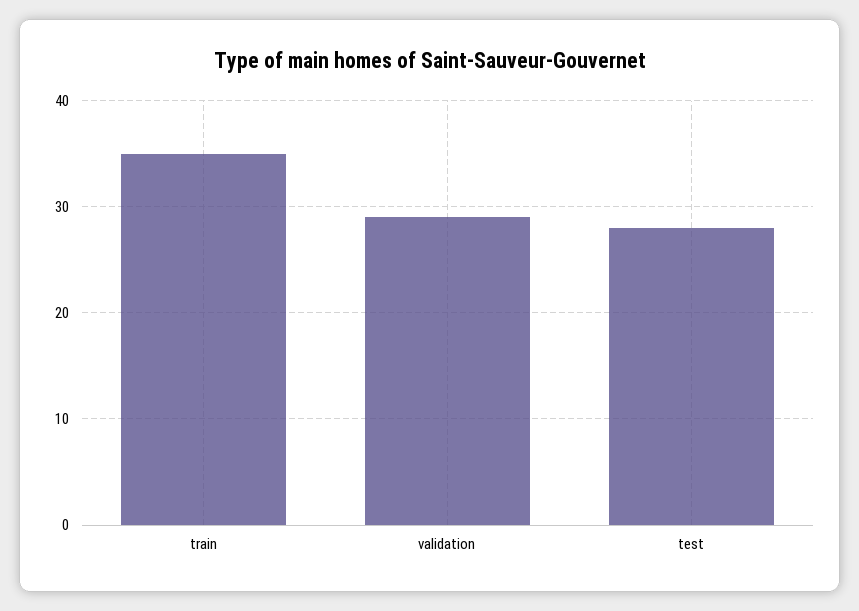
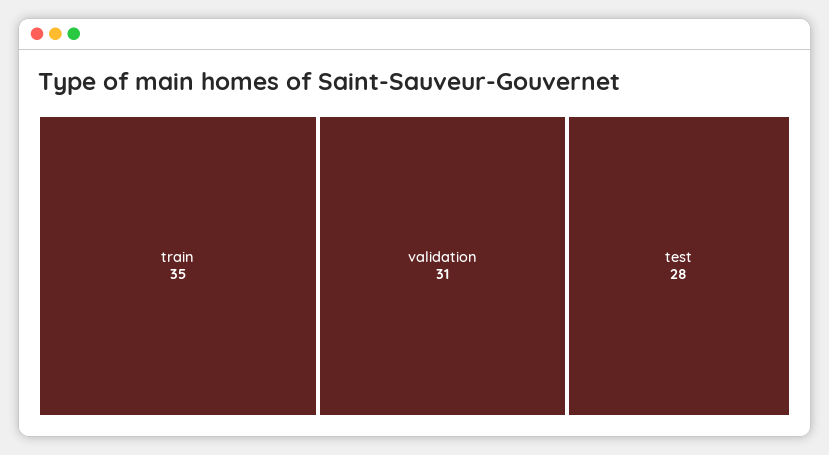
validation: 29 -> 31

